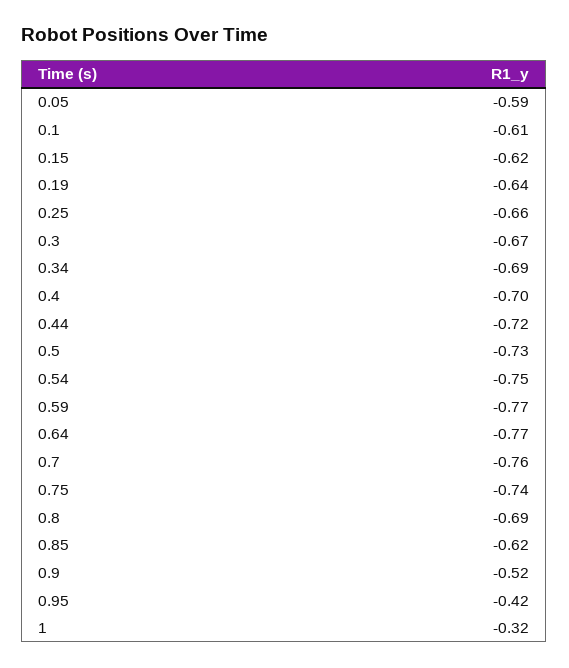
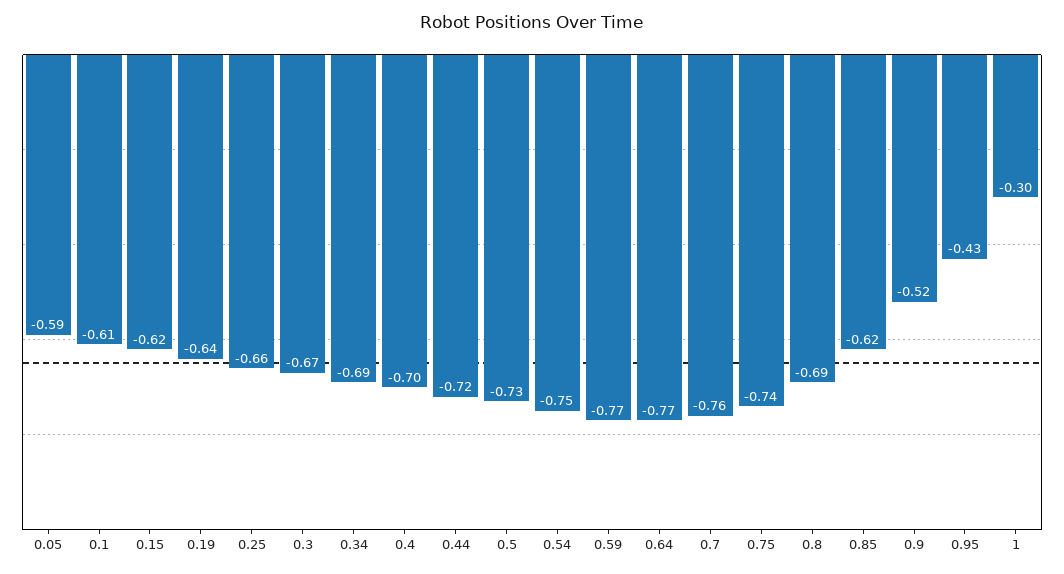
0.95: -0.42 -> -0.43
1: -0.32 -> -0.3

